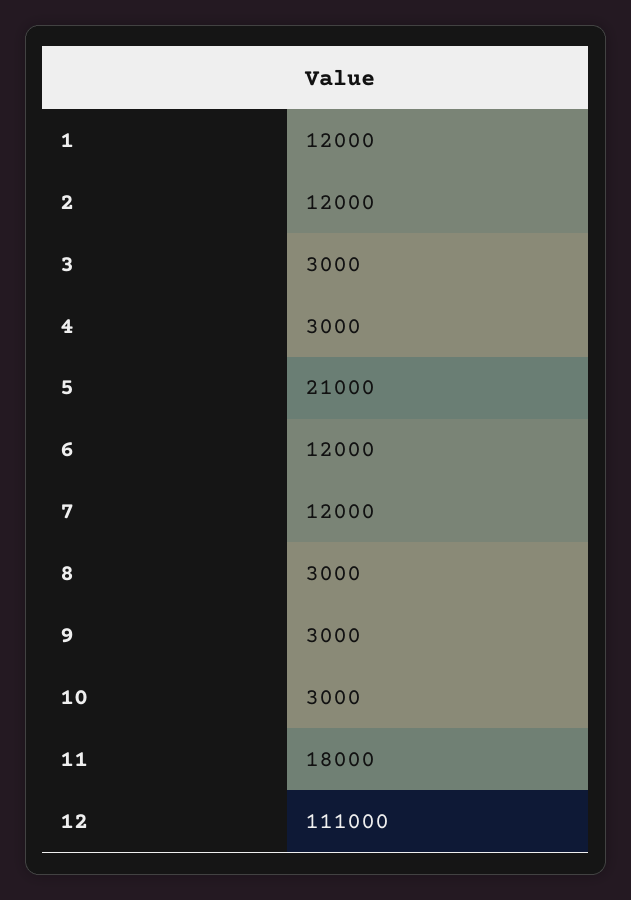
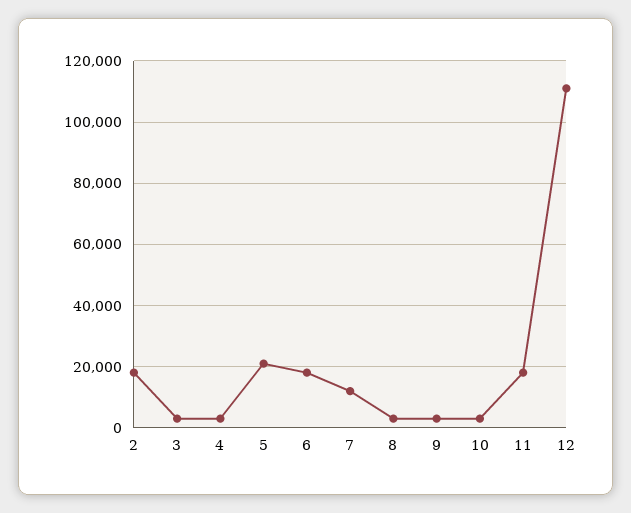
1: 12000 -> none
2: 12000 -> 18000
6: 12000 -> 18000

